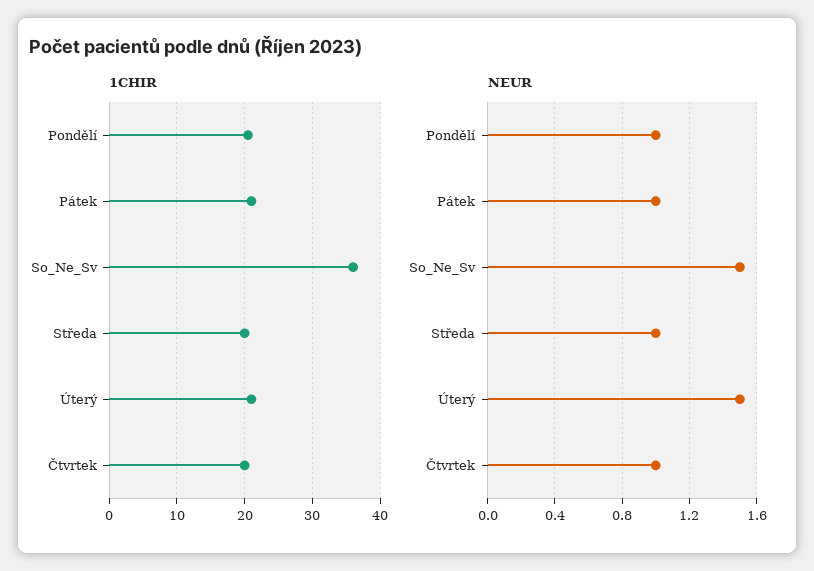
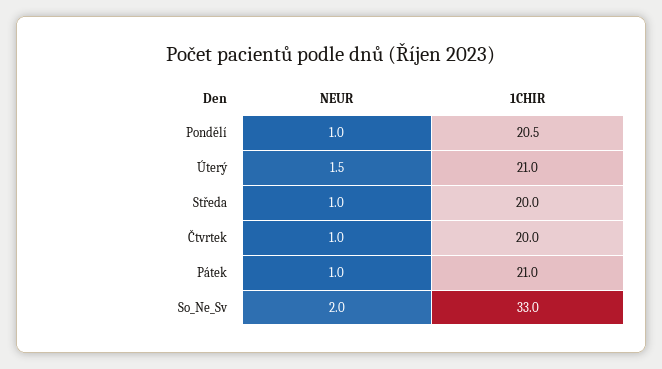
1CHIR, So_Ne_Sv: 36 -> 33
NEUR, So_Ne_Sv: 1.5 -> 2

